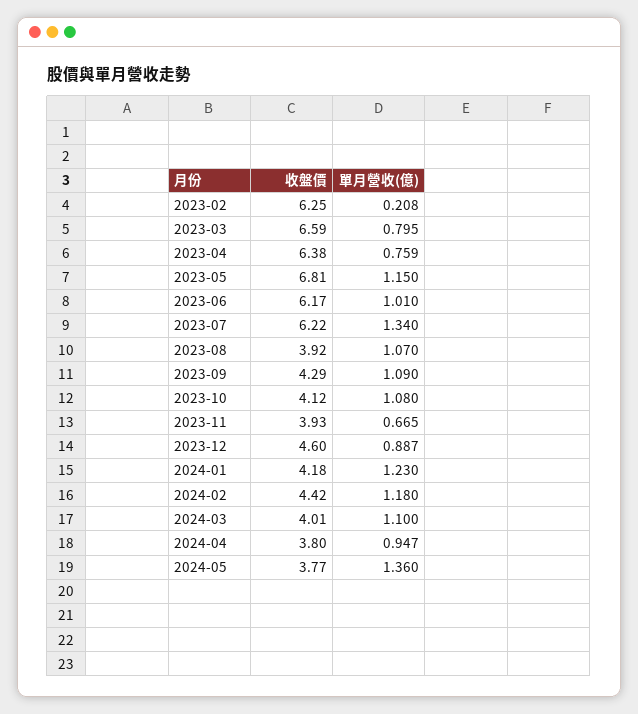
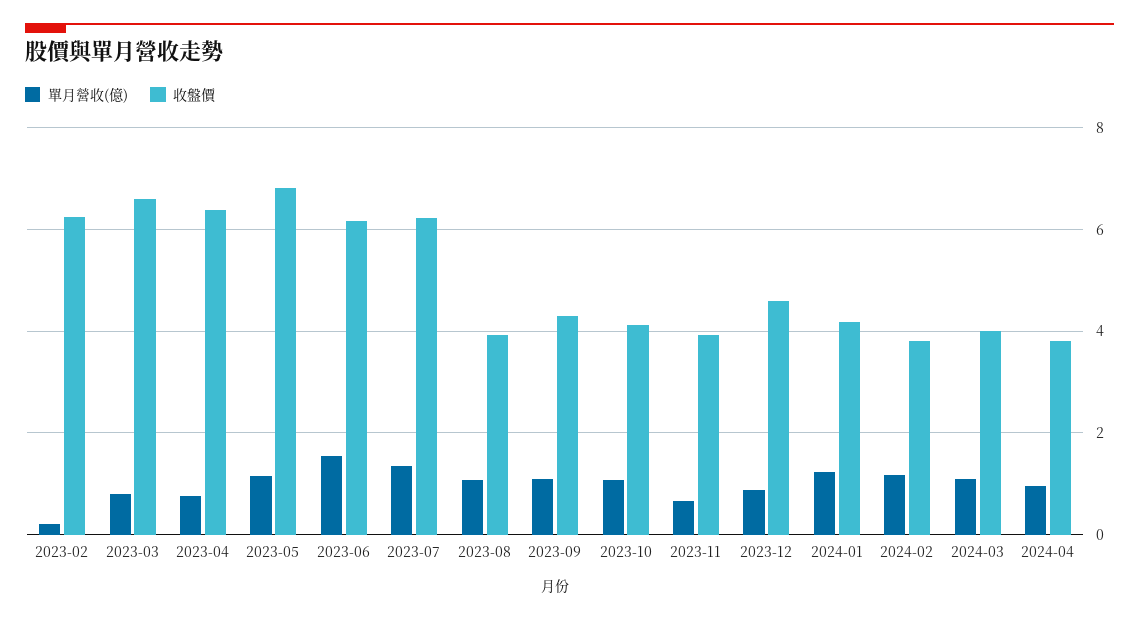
單月營收(億), 2023-06: 1.01 -> 1.6
收盤價, 2024-02: 4.42 -> 3.8
收盤價, 2024-05: 3.77 -> none
單月營收(億), 2024-05: 1.36 -> none

